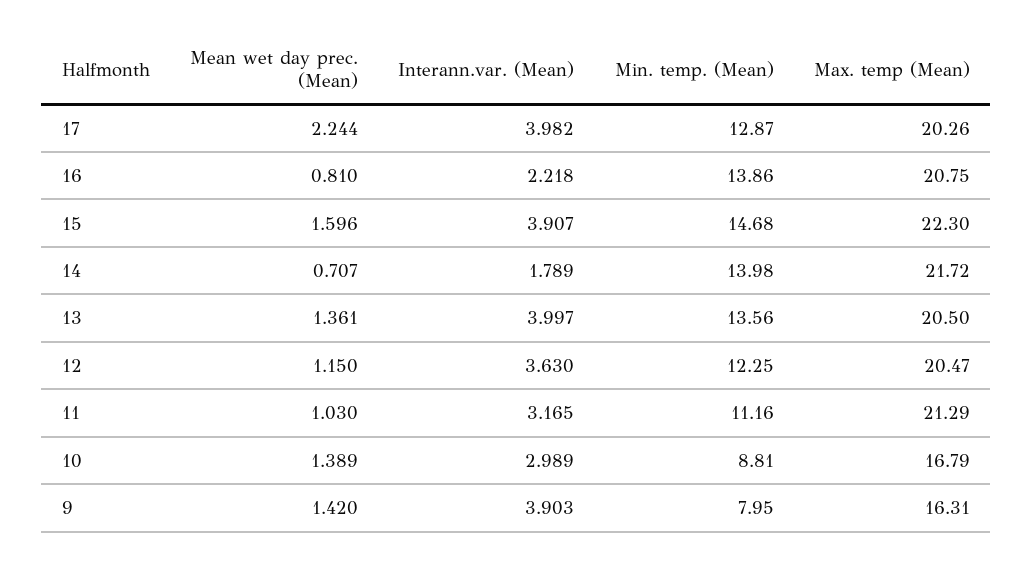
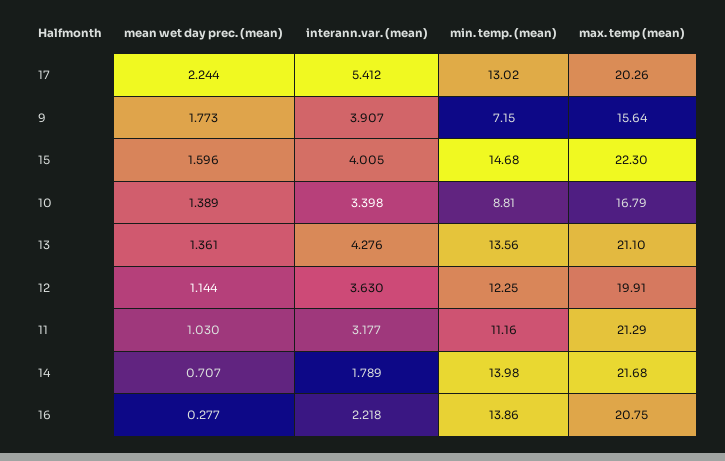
Interann.var. (Mean), 17: 3.982 -> 5.412
Min. temp. (Mean), 17: 12.87 -> 13.02
Mean wet day prec. (Mean), 16: 0.81 -> 0.277
Interann.var. (Mean), 15: 3.907 -> 4.005
Max. temp (Mean), 14: 21.72 -> 21.68
Interann.var. (Mean), 13: 3.997 -> 4.276
Max. temp (Mean), 13: 20.5 -> 21.1
Mean wet day prec. (Mean), 12: 1.15 -> 1.144
Max. temp (Mean), 12: 20.47 -> 19.91
Interann.var. (Mean), 11: 3.165 -> 3.177
Interann.var. (Mean), 10: 2.989 -> 3.398
Mean wet day prec. (Mean), 9: 1.42 -> 1.773
Interann.var. (Mean), 9: 3.903 -> 3.907
Min. temp. (Mean), 9: 7.95 -> 7.15
Max. temp (Mean), 9: 16.31 -> 15.64

